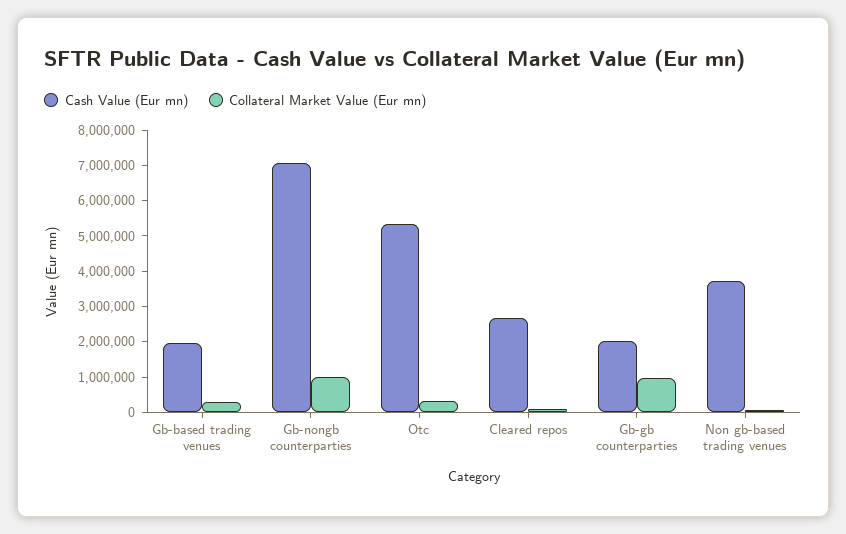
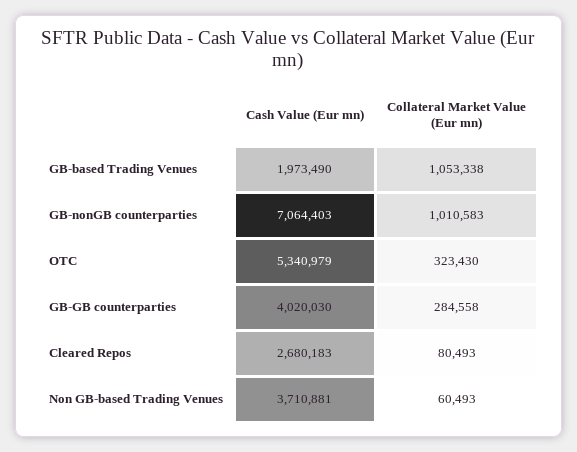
Collateral Market Value (Eur mn), Gb-based trading venues: 250000 -> 1053338
Cash Value (Eur mn), Gb-gb counterparties: 2000000 -> 4020030
Collateral Market Value (Eur mn), Gb-gb counterparties: 1000000 -> 284558

